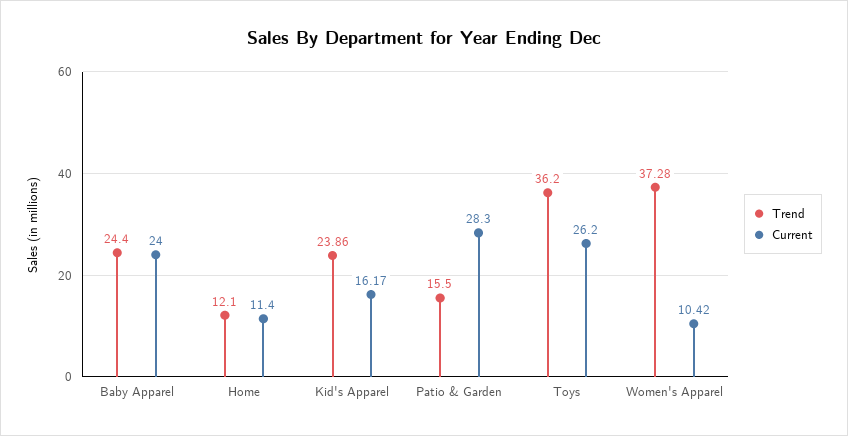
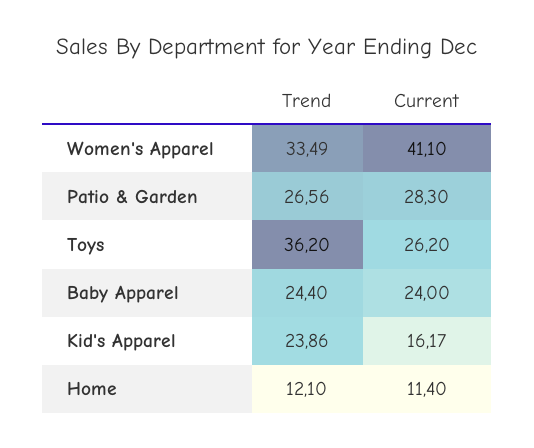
Trend, Patio & Garden: 15.5 -> 26.56
Trend, Women's Apparel: 37.28 -> 33.49
Current, Women's Apparel: 10.42 -> 41.1

